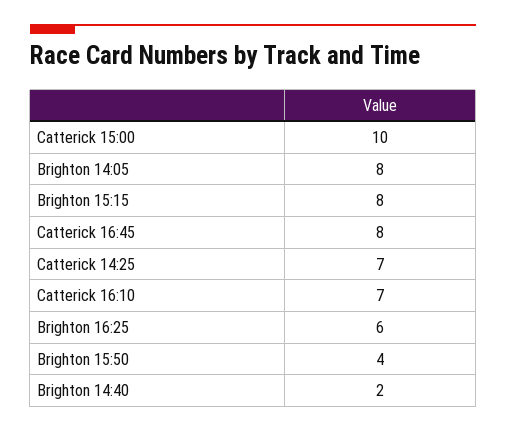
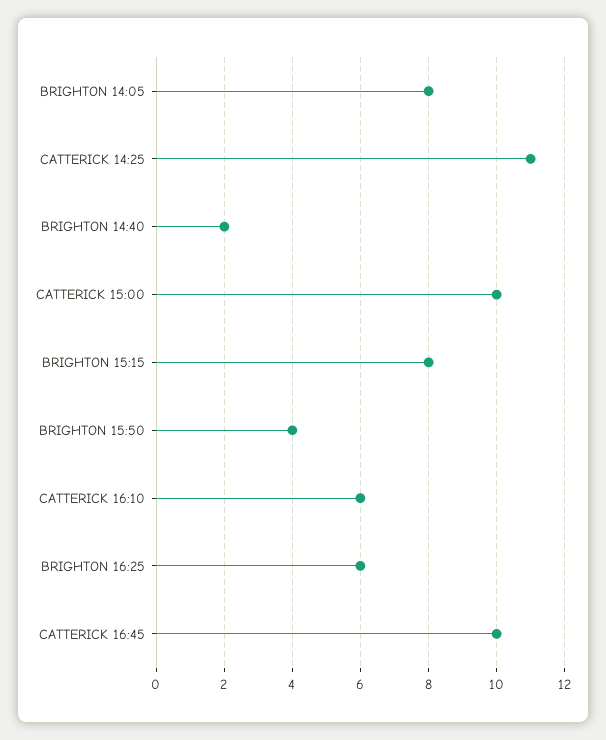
Catterick 16:45: 8 -> 10
Catterick 14:25: 7 -> 11
Catterick 16:10: 7 -> 6

